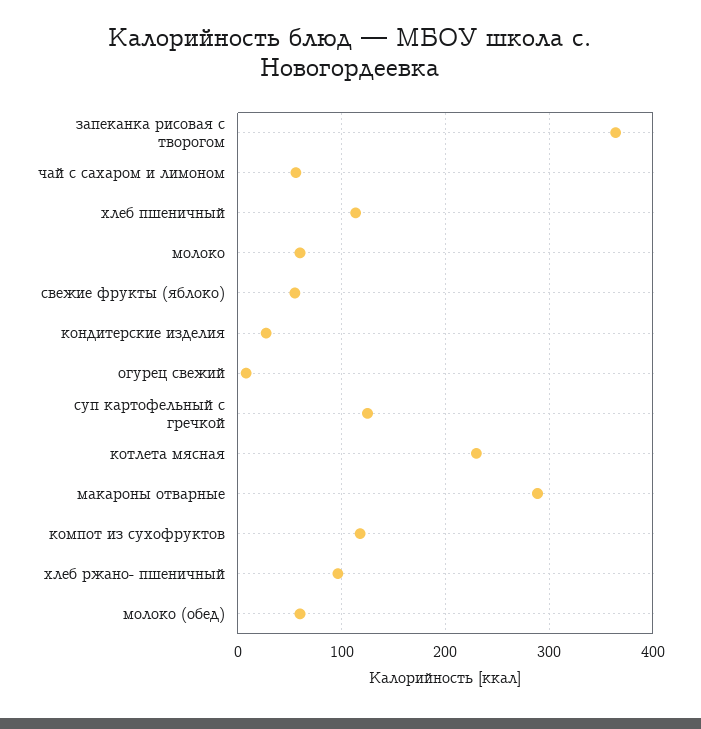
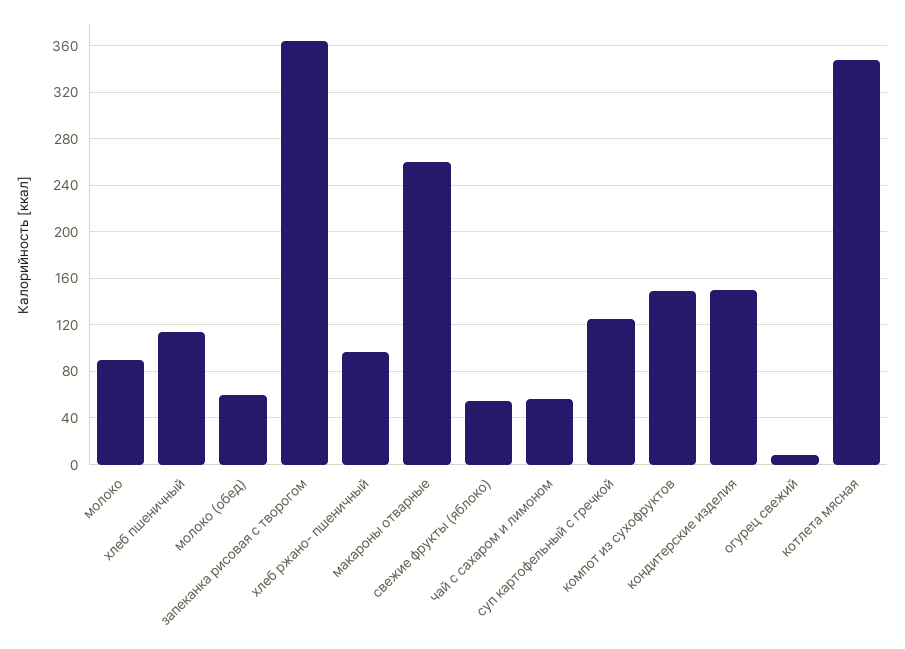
молоко: 60 -> 90
кондитерские изделия: 30 -> 150
котлета мясная: 230 -> 350
макароны отварные: 290 -> 260
компот из сухофруктов: 120 -> 150

